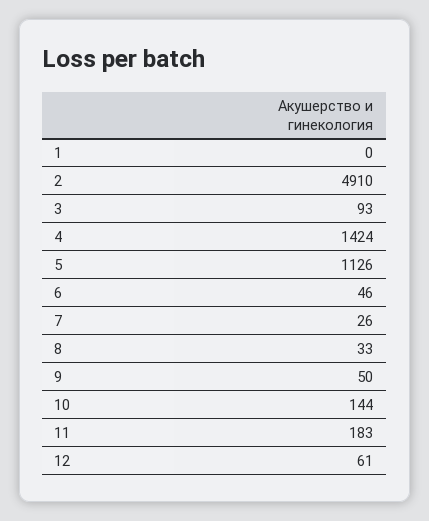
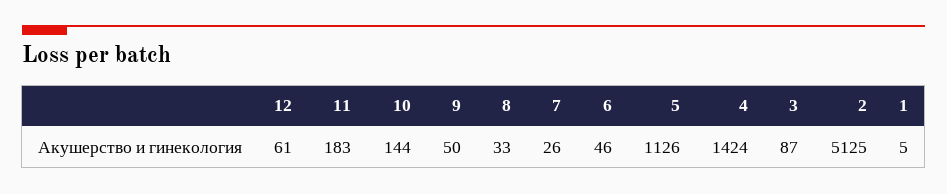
1: 0 -> 5
2: 4910 -> 5125
3: 93 -> 87

